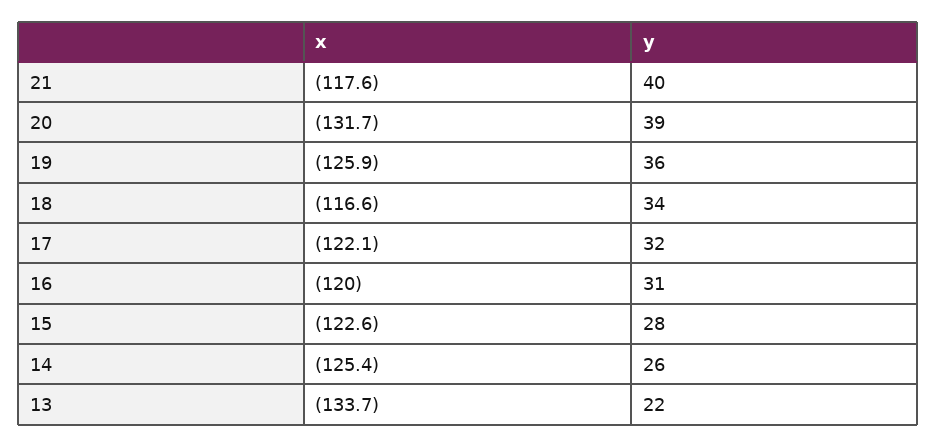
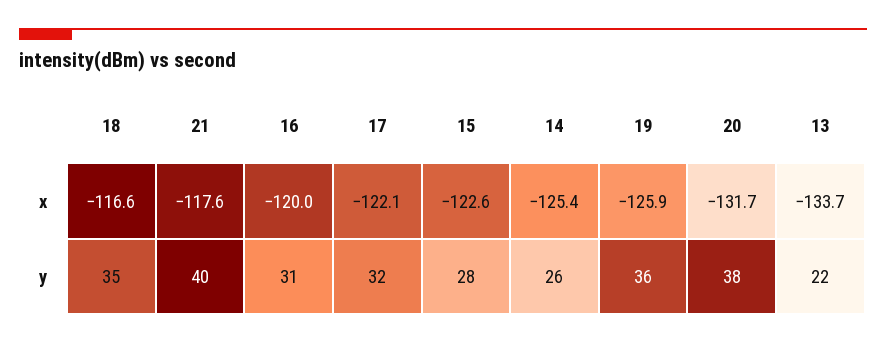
y, 20: 39 -> 38
y, 18: 34 -> 35

